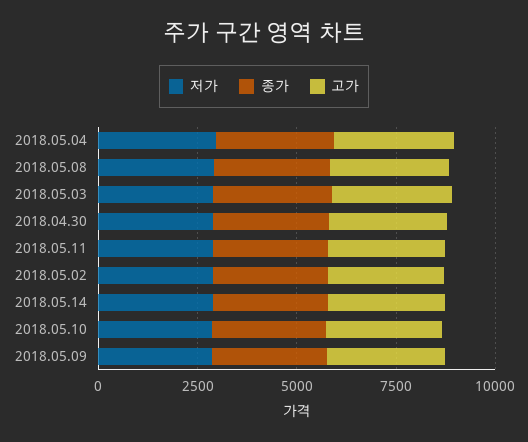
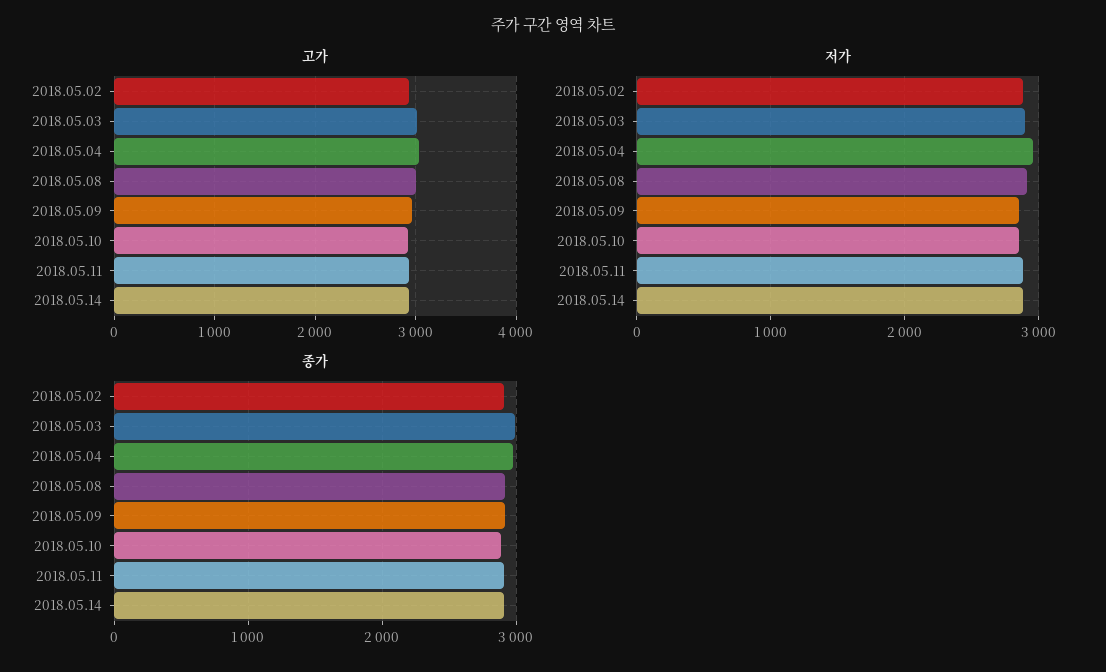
저가, 2018.04.30: 3000 -> none
종가, 2018.04.30: 3000 -> none
고가, 2018.04.30: 3000 -> none

